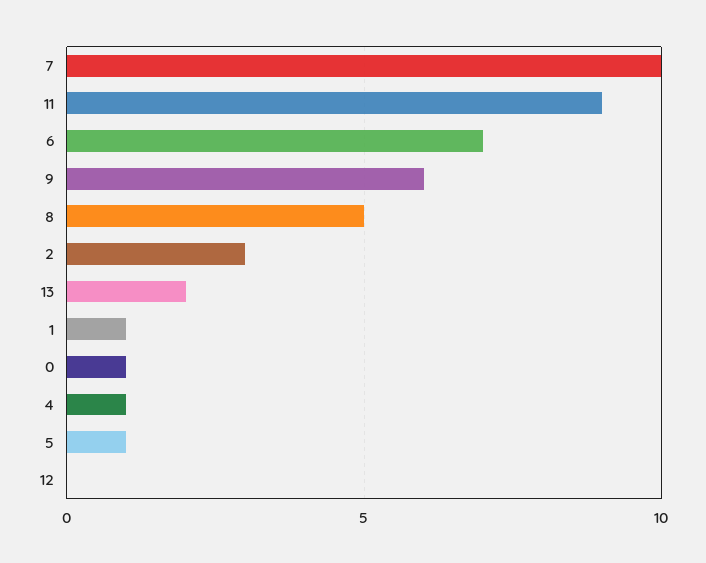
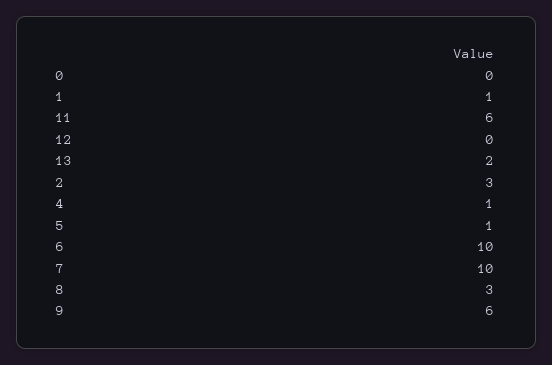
11: 9 -> 6
6: 7 -> 10
8: 5 -> 3
0: 1 -> 0

